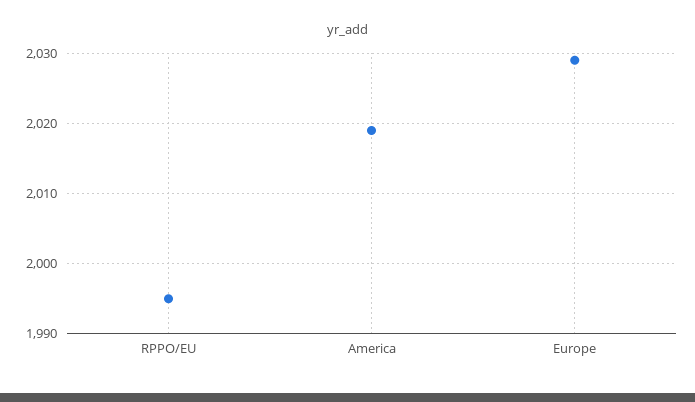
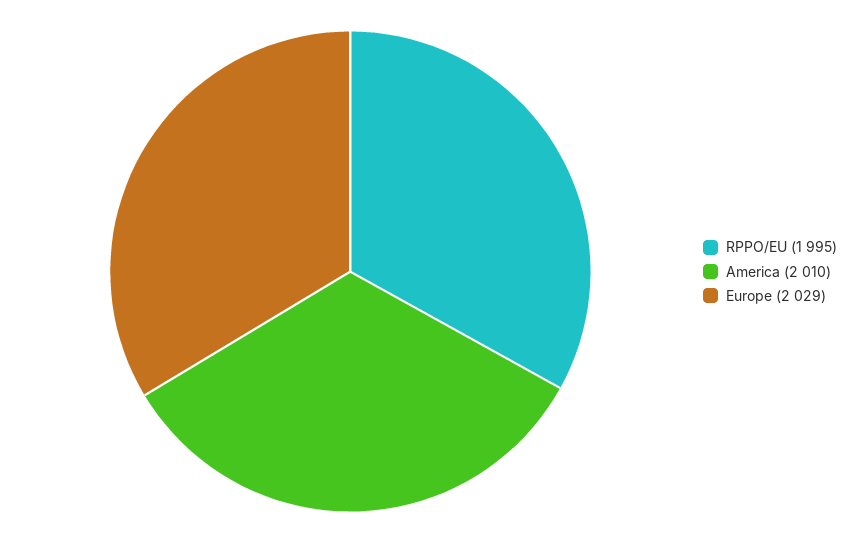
America: 2019 -> 2010

